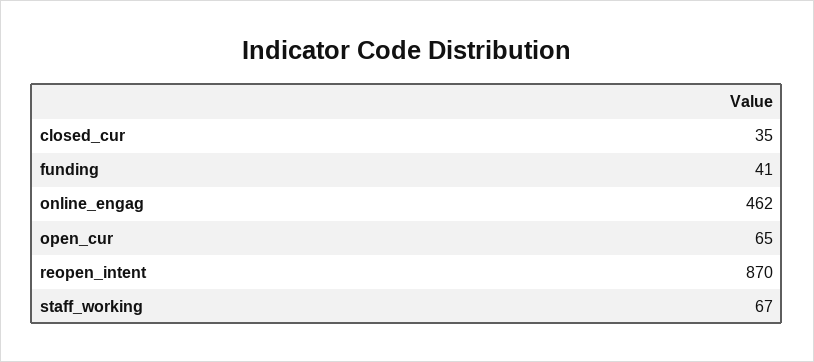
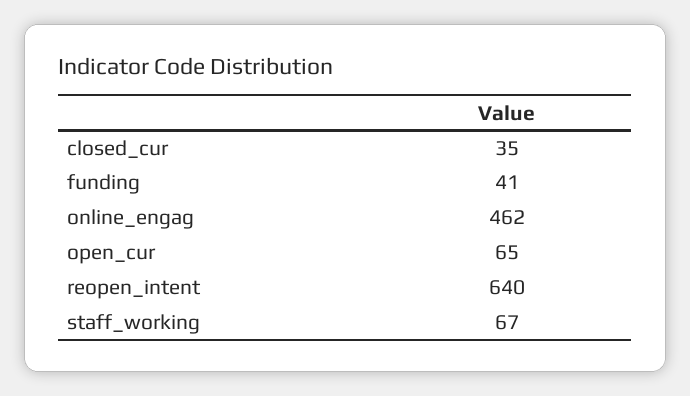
reopen_intent: 870 -> 640

